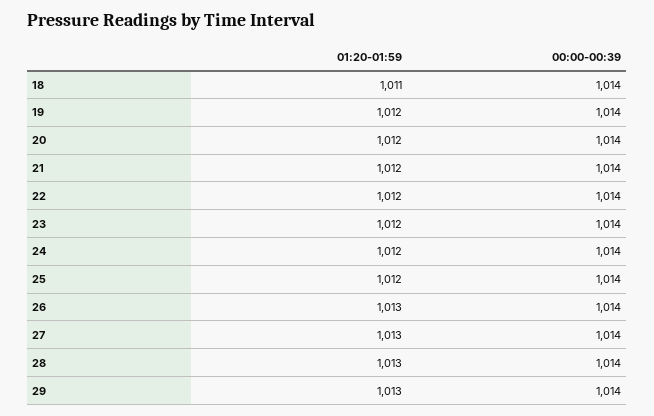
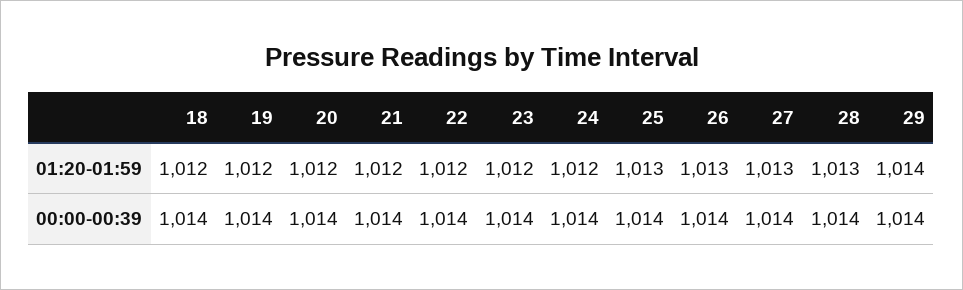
01:20-01:59, 18: 1011 -> 1012
01:20-01:59, 25: 1012 -> 1013
01:20-01:59, 29: 1013 -> 1014

